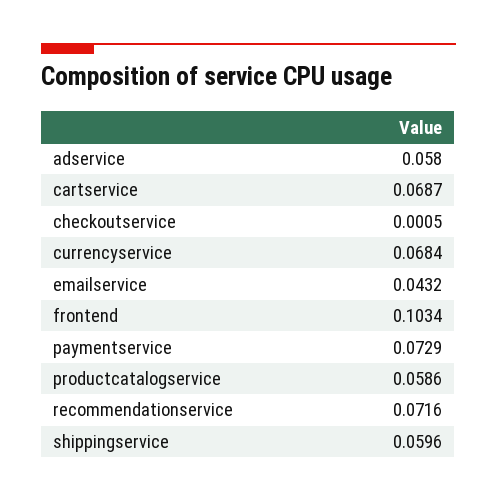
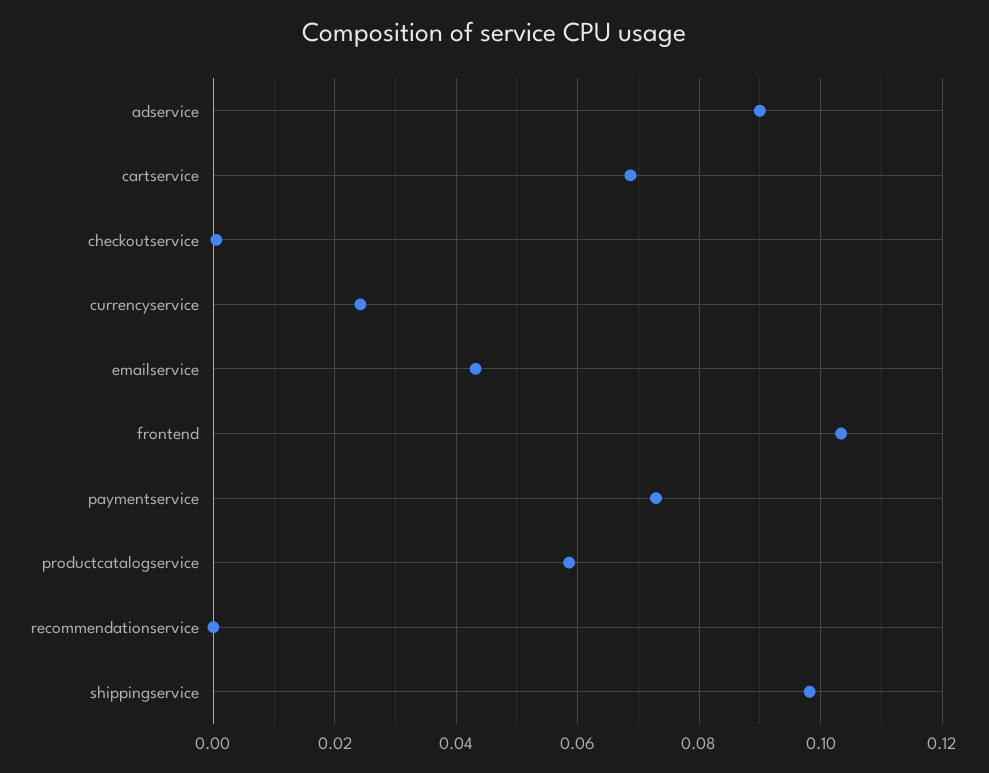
adservice: 0.058 -> 0.09
currencyservice: 0.0684 -> 0.024
recommendationservice: 0.0716 -> 0
shippingservice: 0.0596 -> 0.098

